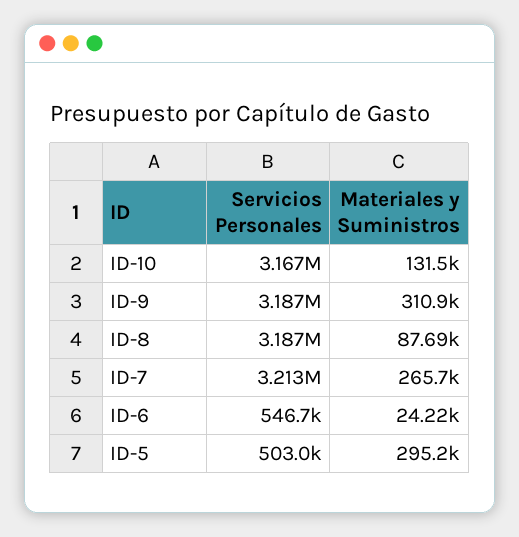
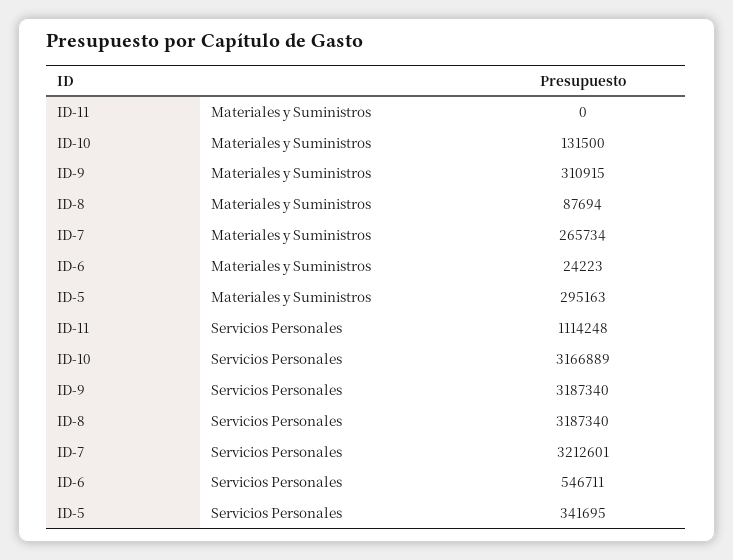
Servicios Personales, ID-5: 503000 -> 341695
Materiales y Suministros, ID-11: none -> 0
Servicios Personales, ID-11: none -> 1114248

